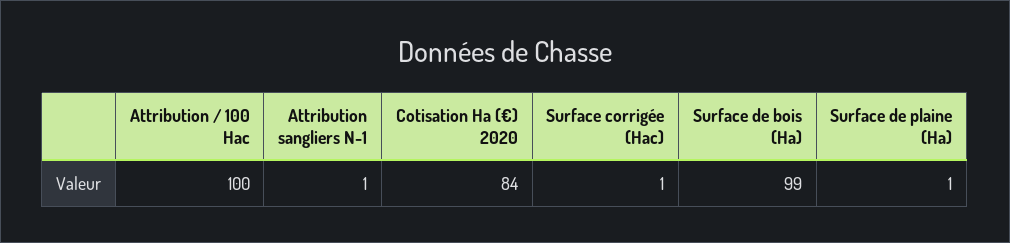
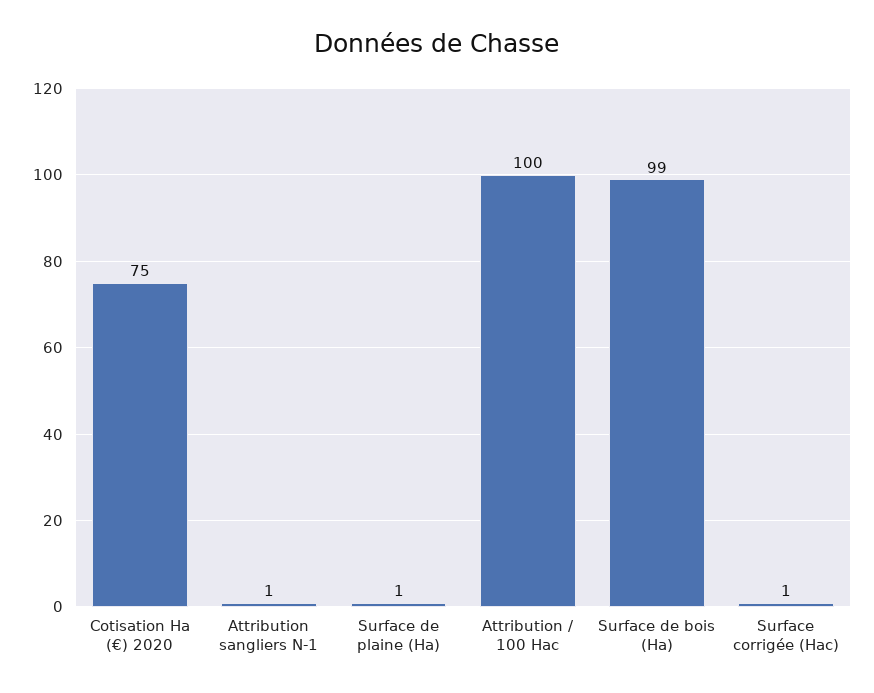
Cotisation Ha (€) 2020: 84 -> 75

